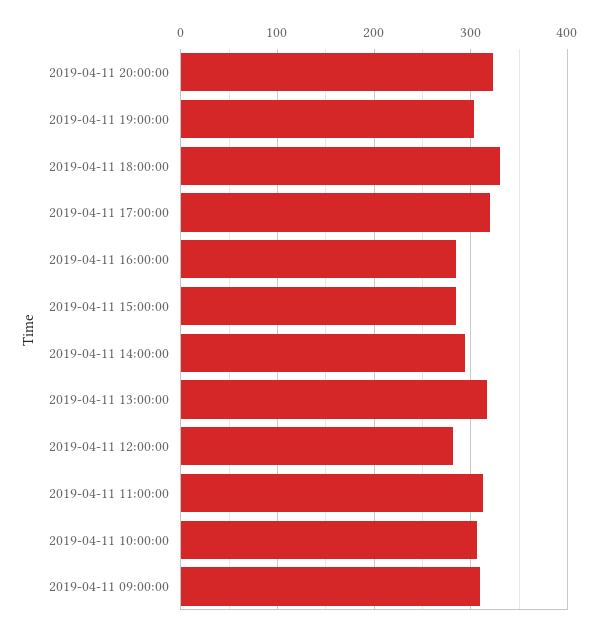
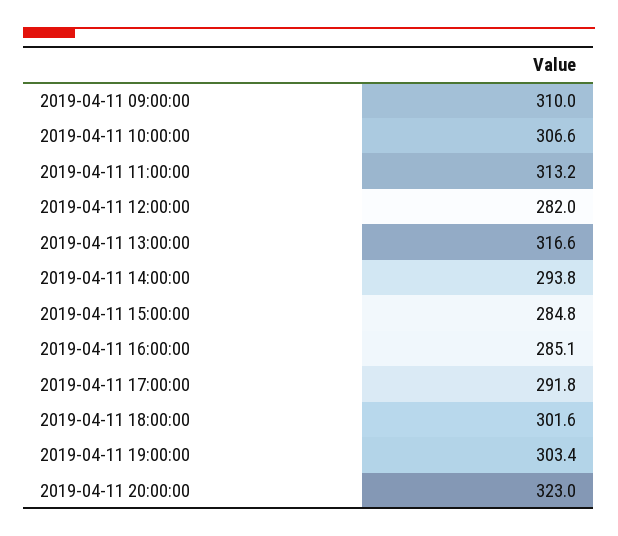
2019-04-11 18:00:00: 330 -> 301.6
2019-04-11 17:00:00: 320 -> 291.8

